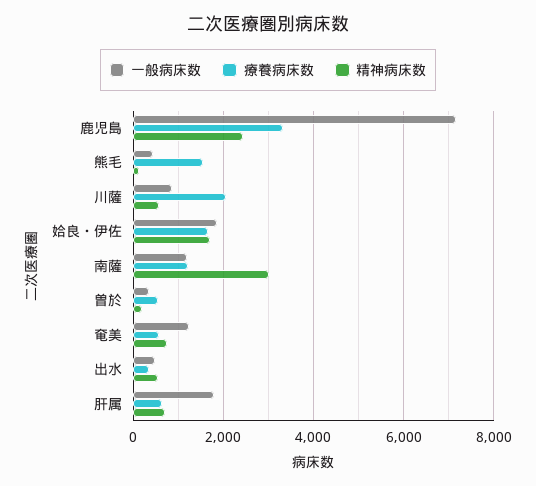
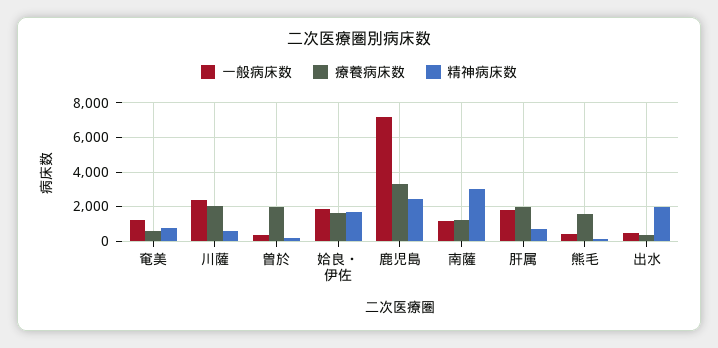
一般病床数, 川薩: 800 -> 2500
療養病床数, 曽於: 600 -> 2000
精神病床数, 出水: 600 -> 2000
療養病床数, 肝属: 600 -> 2000

